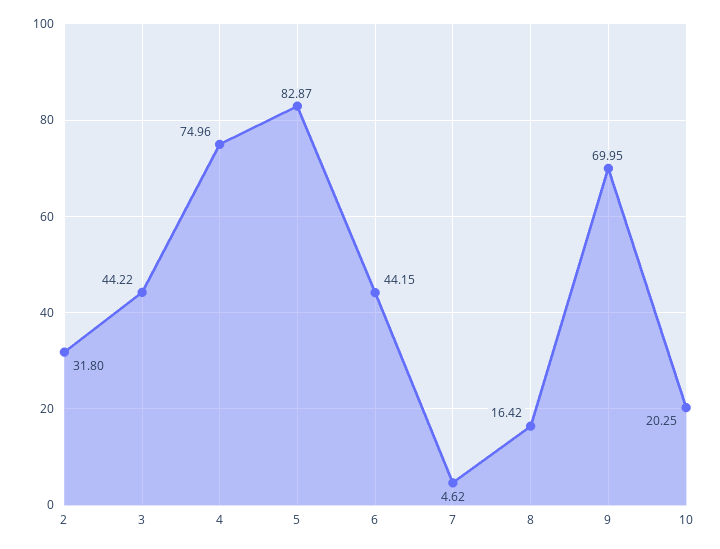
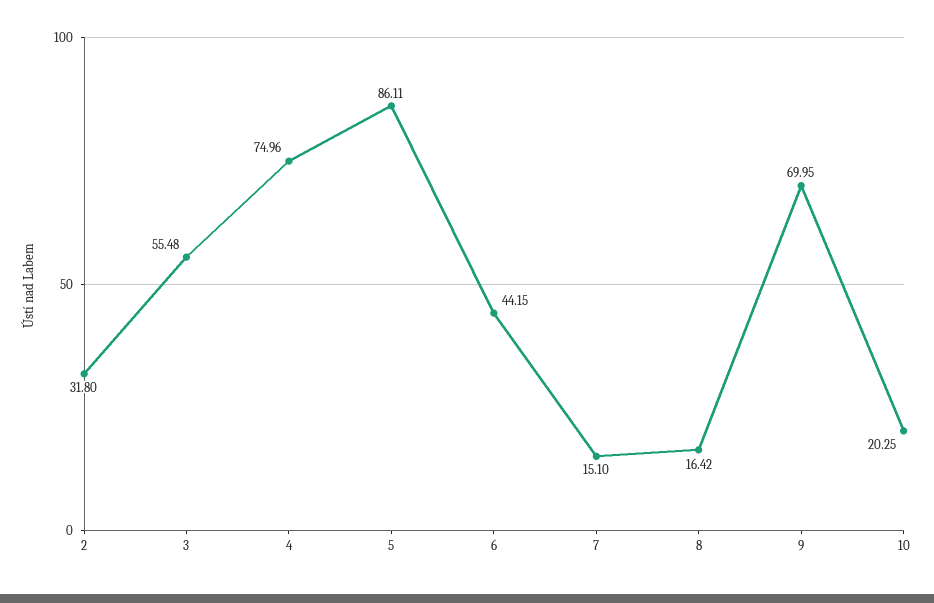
3: 44.22 -> 55.48
5: 82.87 -> 86.11
7: 4.62 -> 15.1

